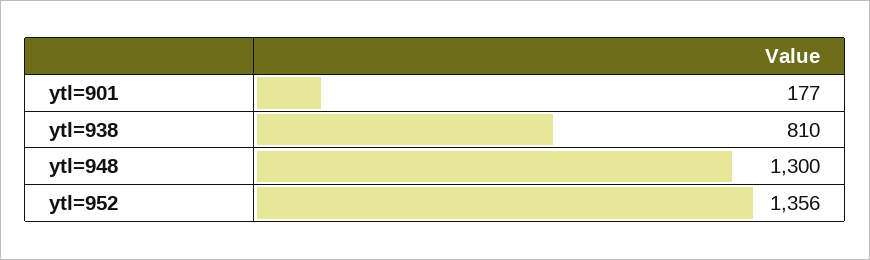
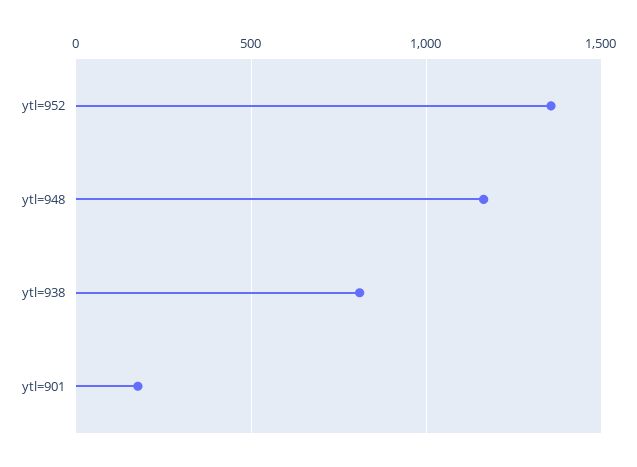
ytl=948: 1300 -> 1150

